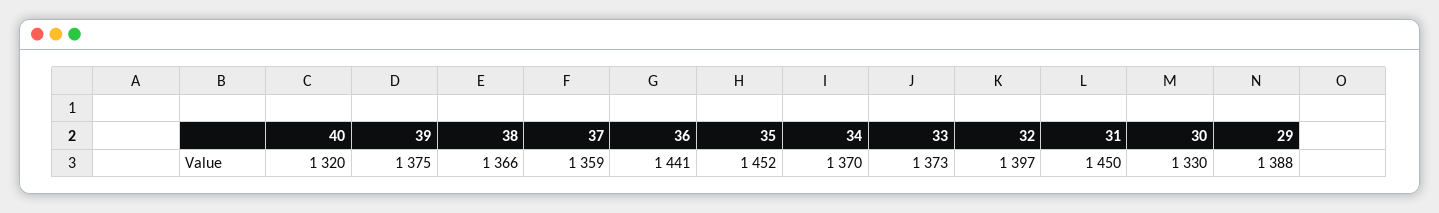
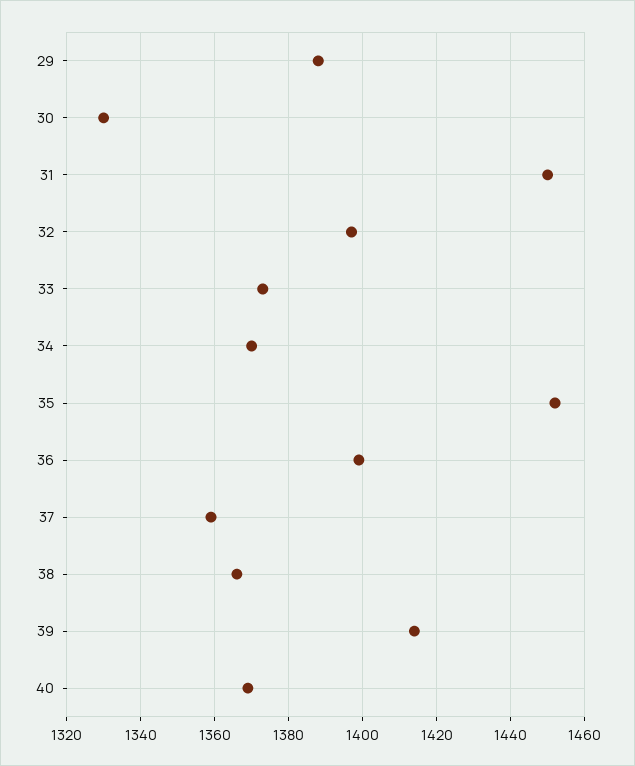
40: 1320 -> 1370
39: 1375 -> 1415
36: 1441 -> 1400

